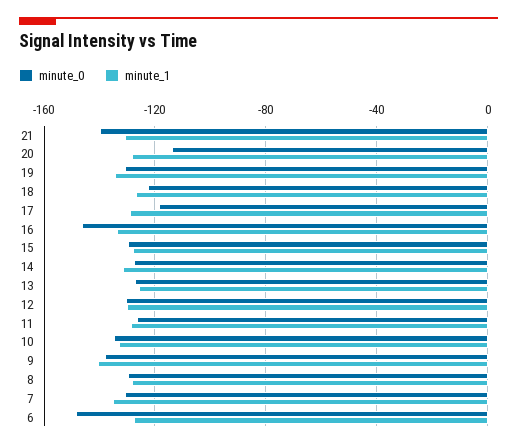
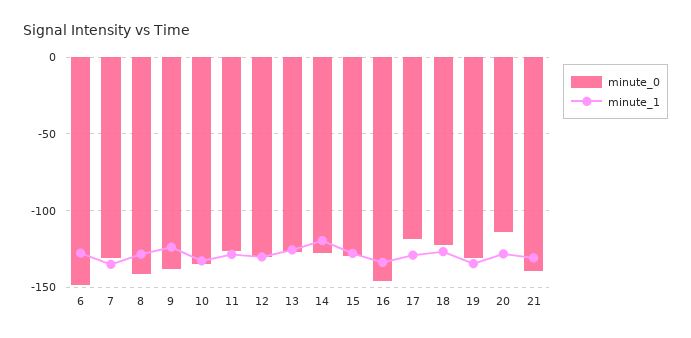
minute_1, 14: -130 -> -120
minute_1, 9: -140 -> -125
minute_0, 8: -130 -> -140

